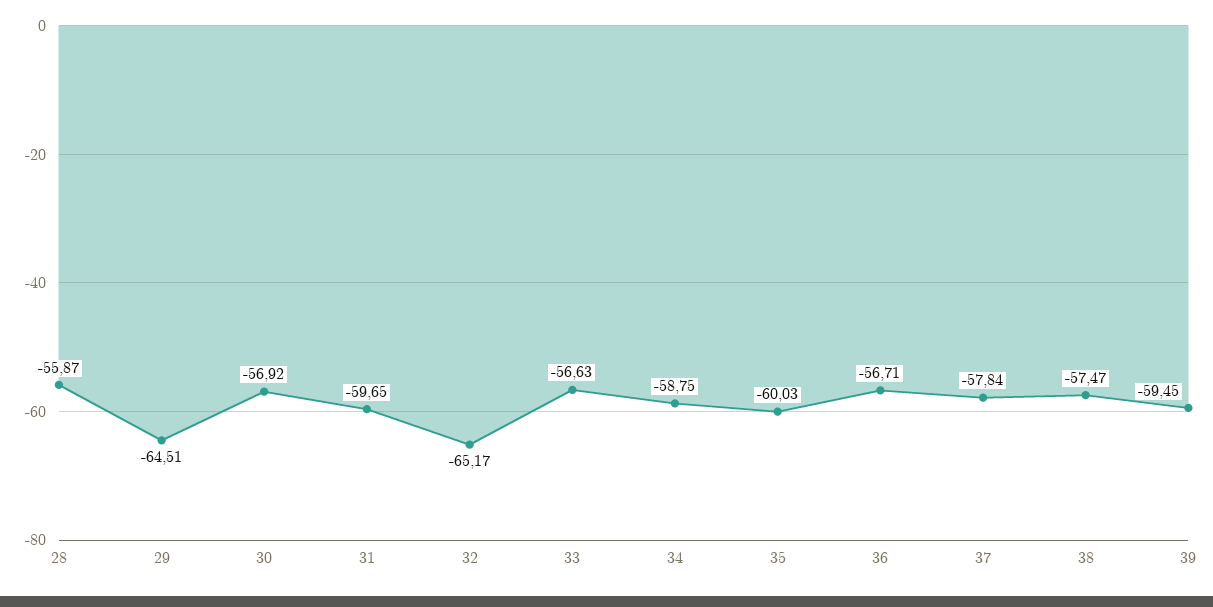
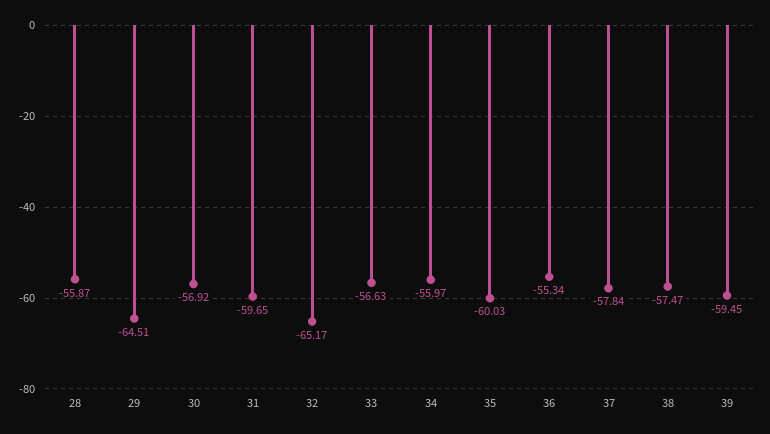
34: -58.75 -> -55.97
36: -56.71 -> -55.34

